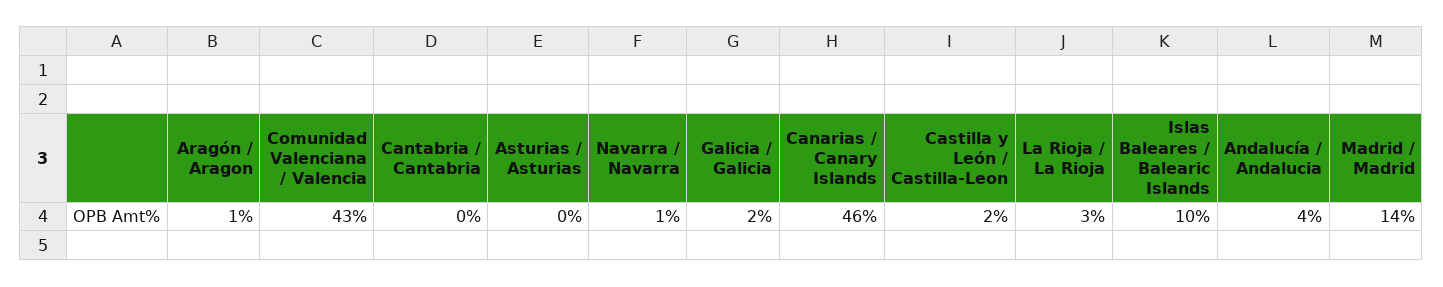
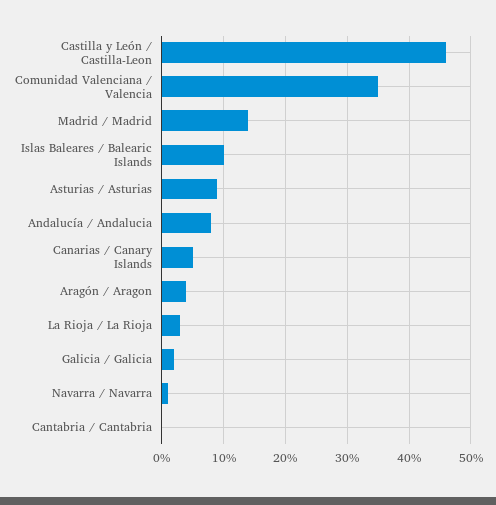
Aragón / Aragon: 1 -> 4
Comunidad Valenciana / Valencia: 43 -> 35
Asturias / Asturias: 0 -> 9
Canarias / Canary Islands: 46 -> 5
Castilla y León / Castilla-Leon: 2 -> 46
Andalucía / Andalucia: 4 -> 8

